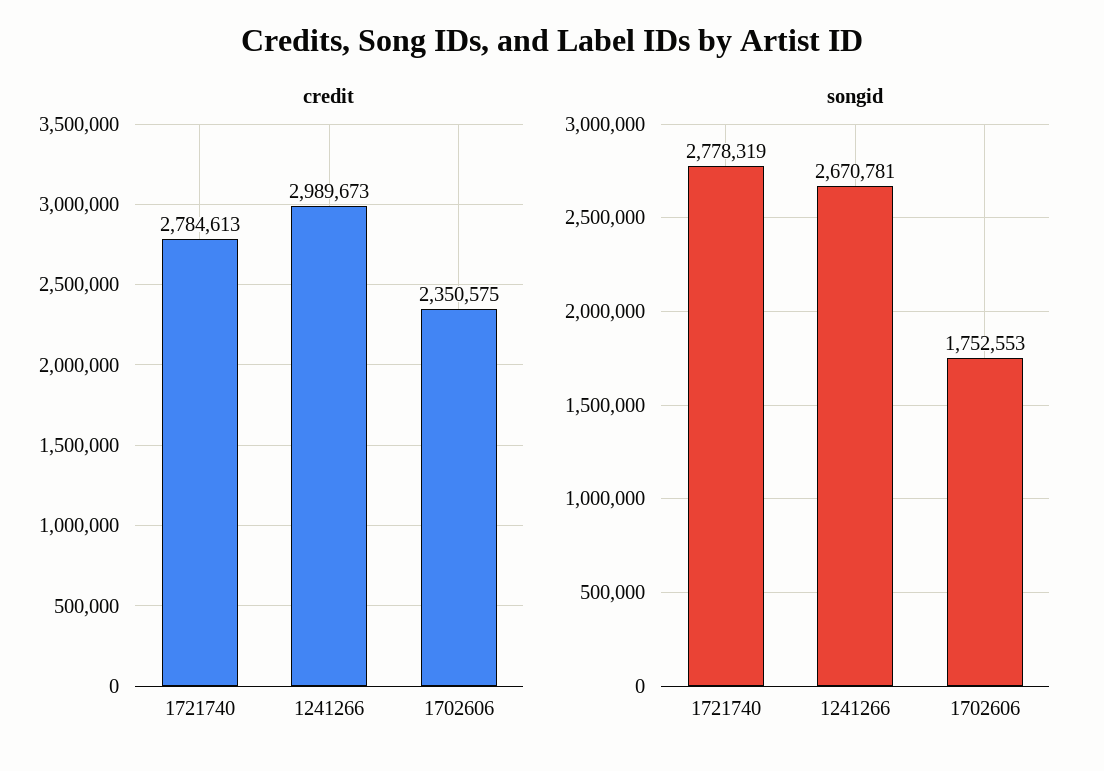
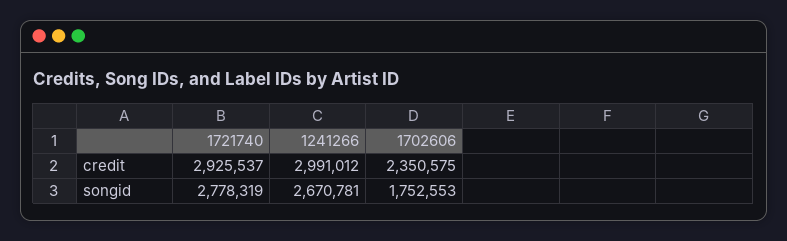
credit, 1721740: 2784613 -> 2925537
credit, 1241266: 2989673 -> 2991012

